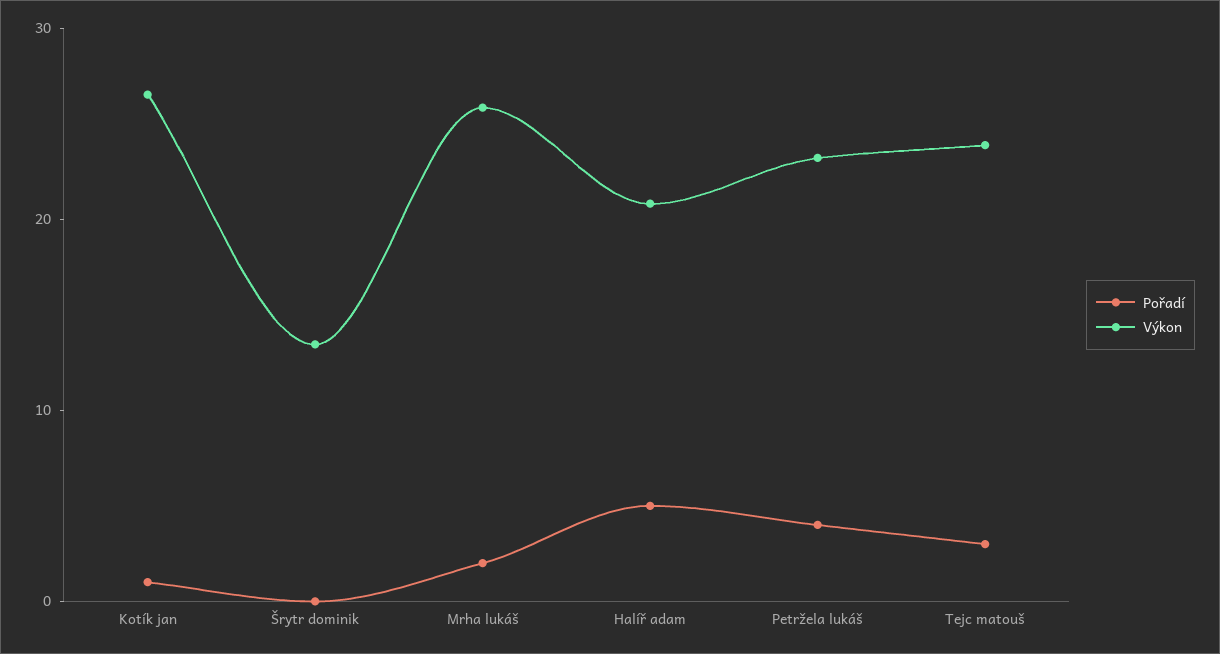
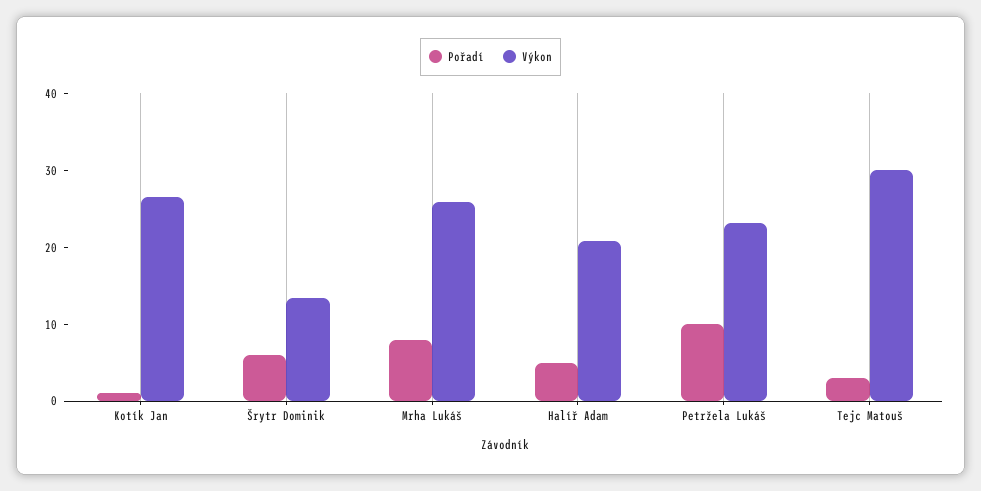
Pořadí, Šrytr dominik: 0 -> 6
Pořadí, Mrha lukáš: 2 -> 8
Pořadí, Petržela lukáš: 4 -> 10
Výkon, Tejc matouš: 24 -> 30

